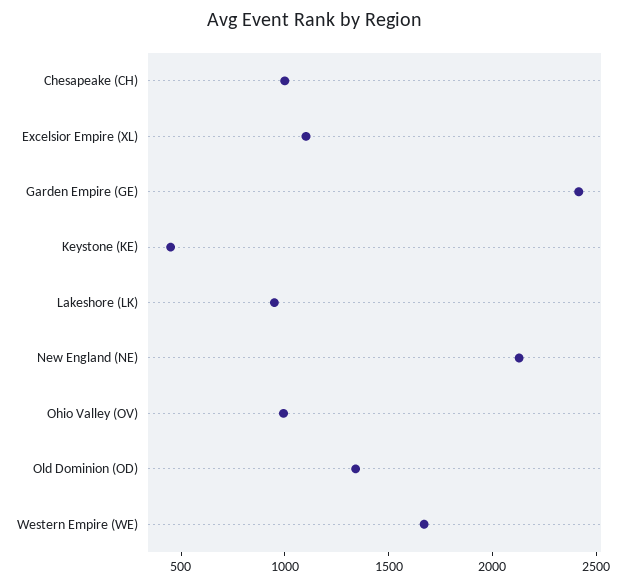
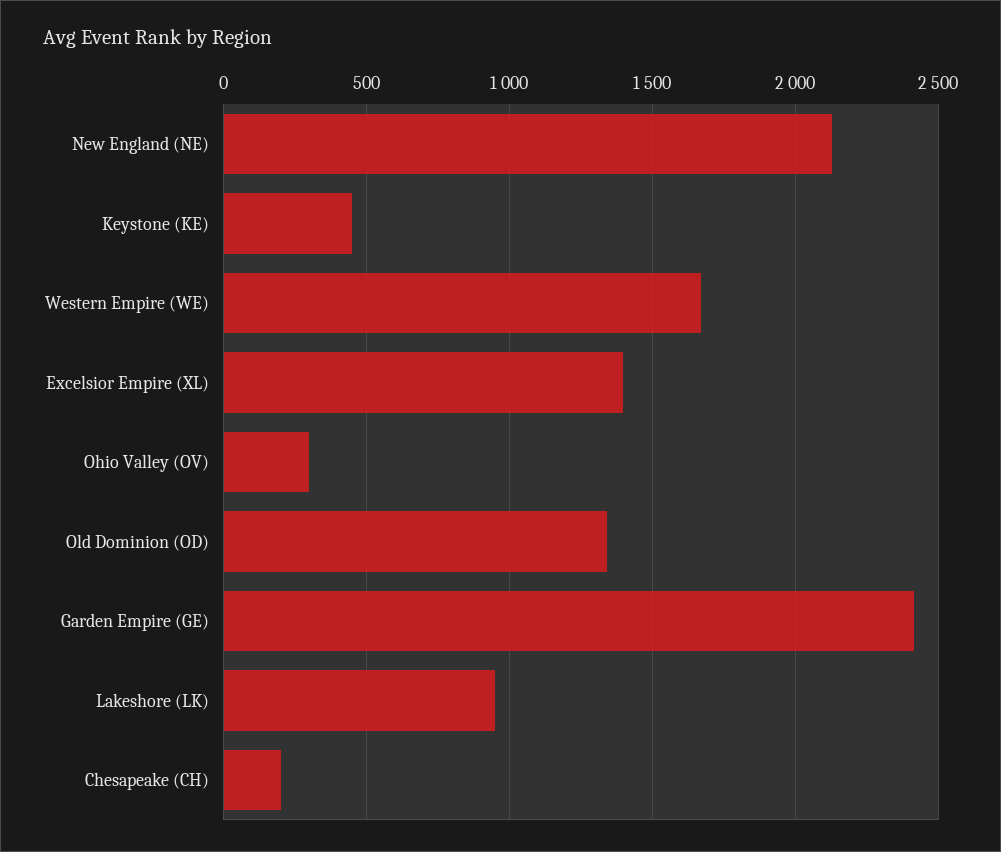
Chesapeake (CH): 1000 -> 200
Excelsior Empire (XL): 1100 -> 1400
Ohio Valley (OV): 1000 -> 300

